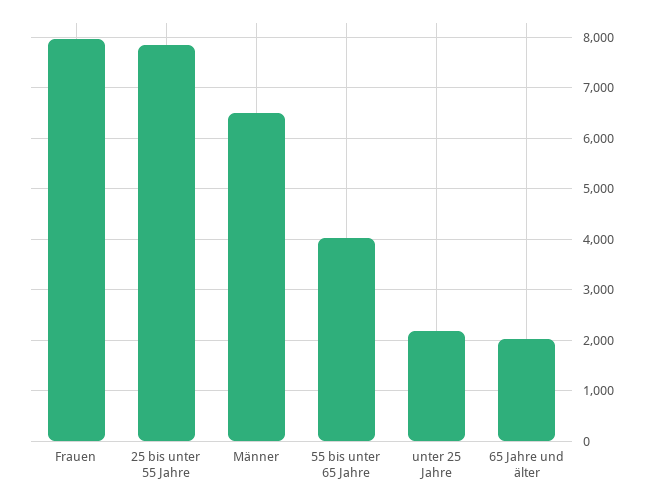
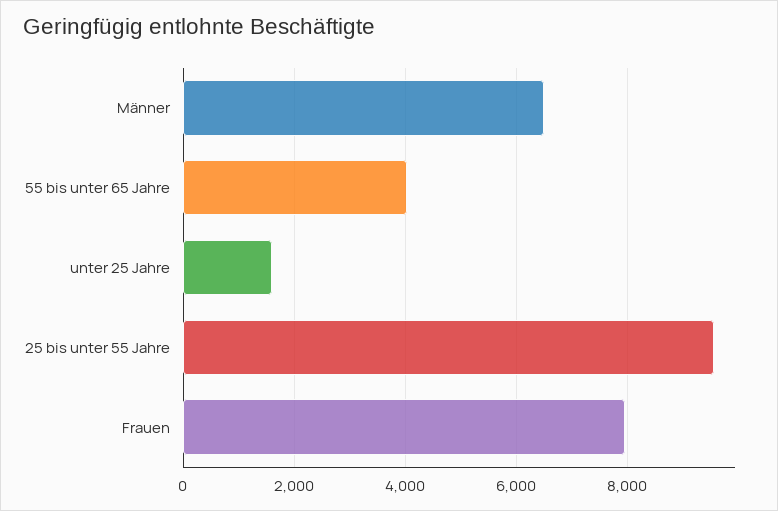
25 bis unter 55 Jahre: 7800 -> 9600
unter 25 Jahre: 2200 -> 1600
65 Jahre und älter: 2000 -> none

